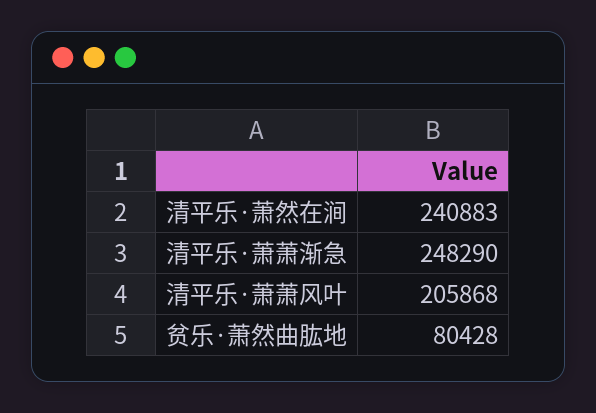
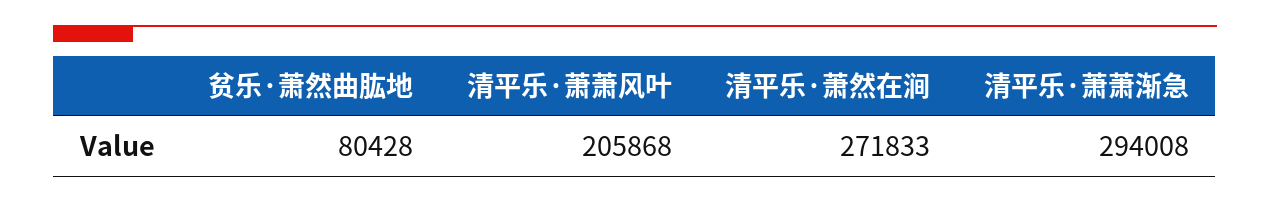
清平乐·萧然在涧: 240883 -> 271833
清平乐·萧萧渐急: 248290 -> 294008

